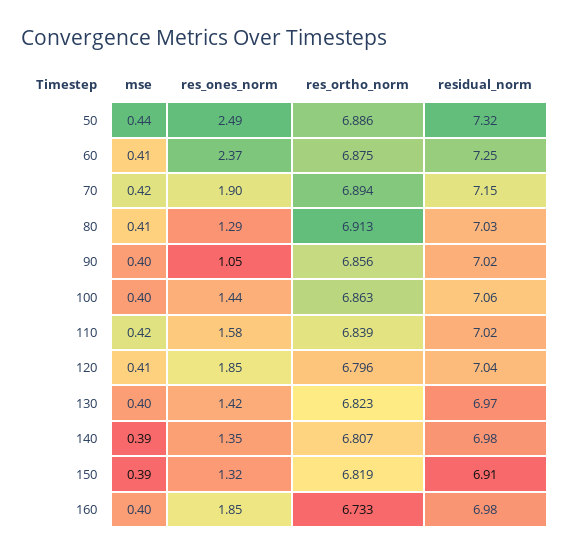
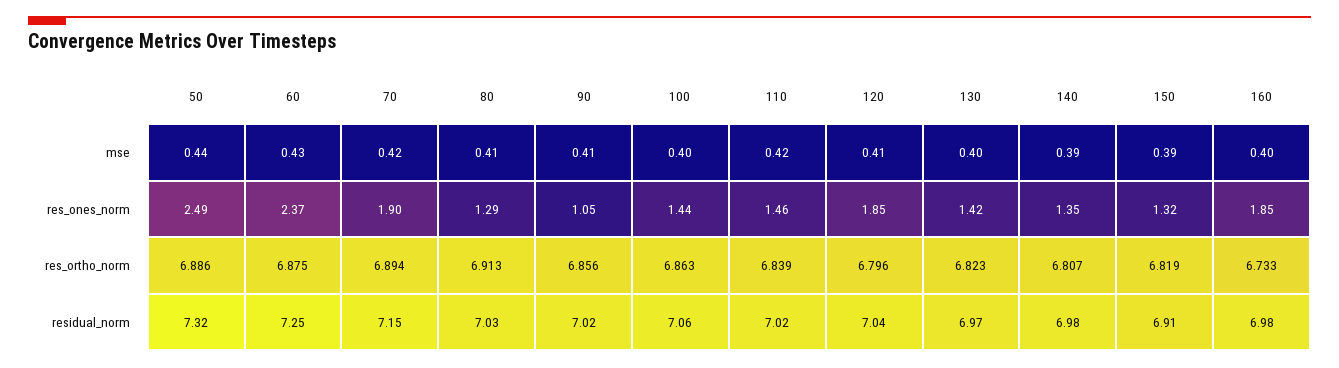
mse, 60: 0.41 -> 0.43
mse, 90: 0.4 -> 0.41
res_ones_norm, 110: 1.58 -> 1.46

